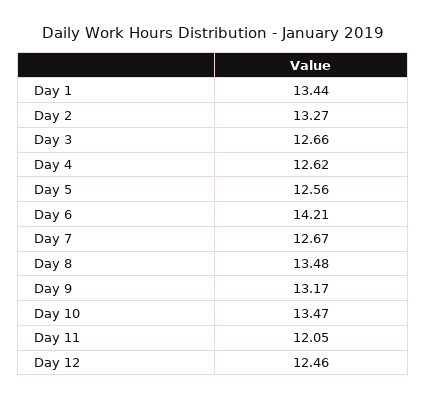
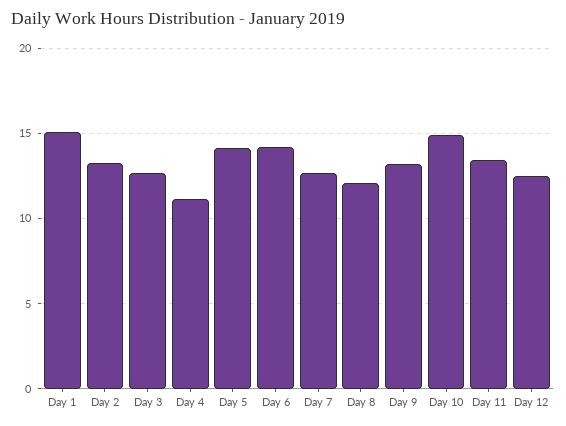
Day 1: 13.44 -> 15
Day 4: 12.62 -> 11
Day 5: 12.56 -> 14
Day 8: 13.48 -> 12
Day 10: 13.47 -> 15
Day 11: 12.05 -> 13.5

